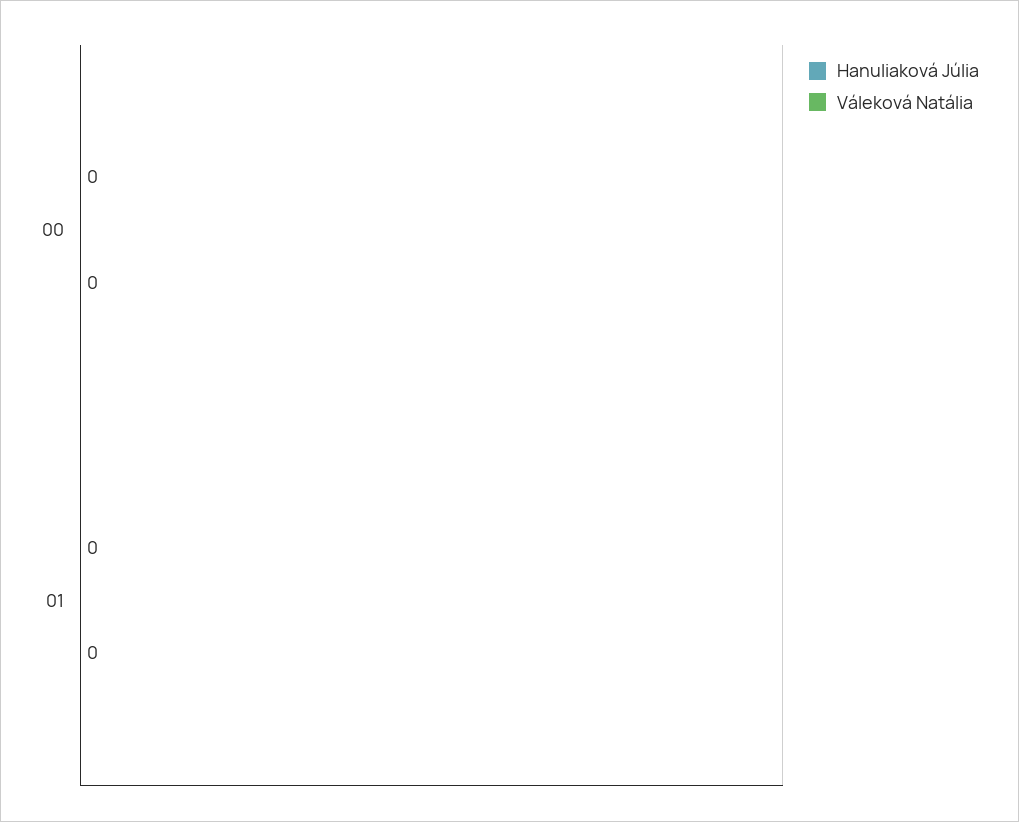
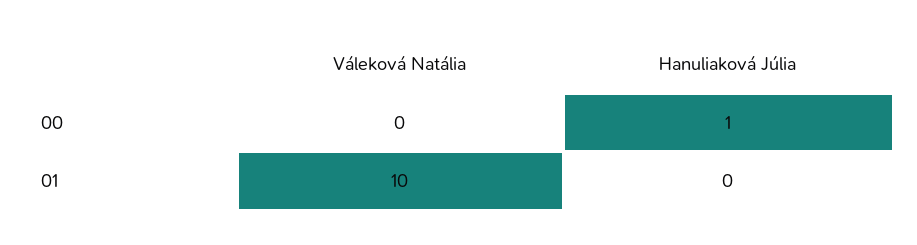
Hanuliaková Júlia, 00: 0 -> 1
Váleková Natália, 01: 0 -> 10

